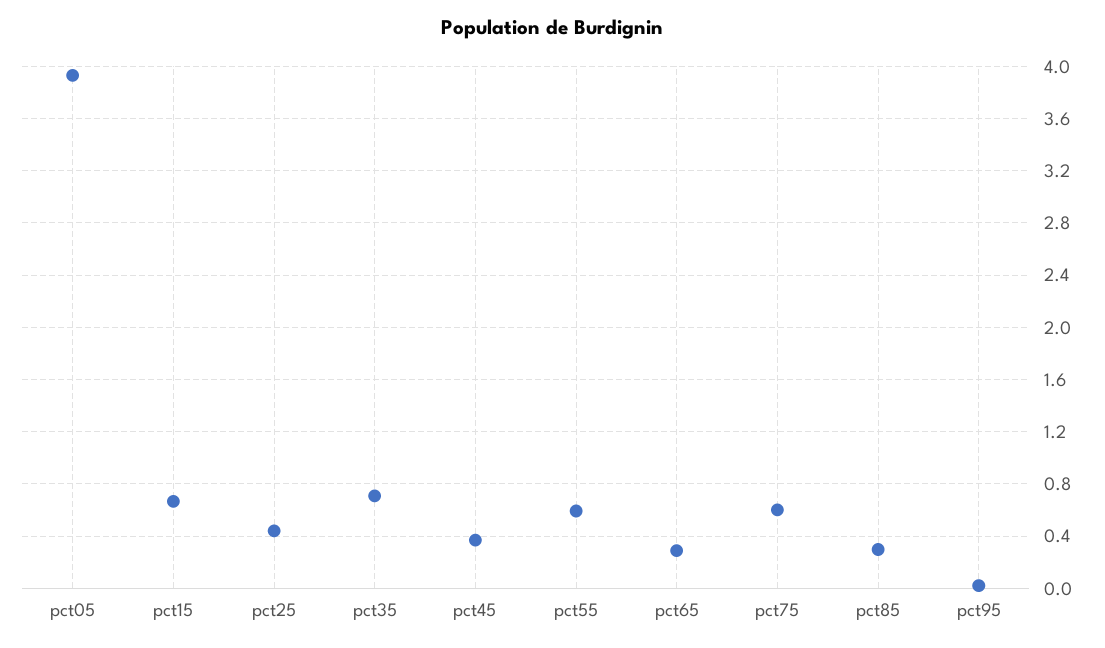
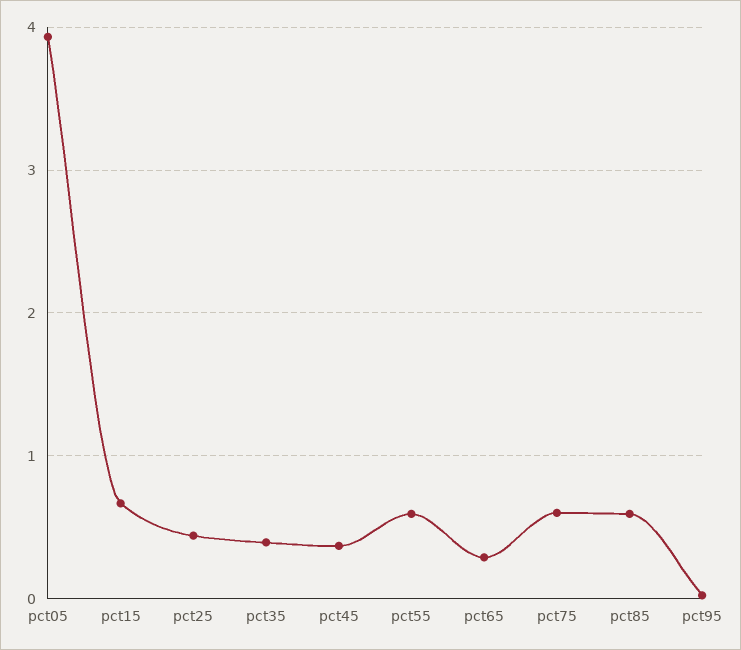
pct35: 0.7 -> 0.4
pct85: 0.3 -> 0.6

